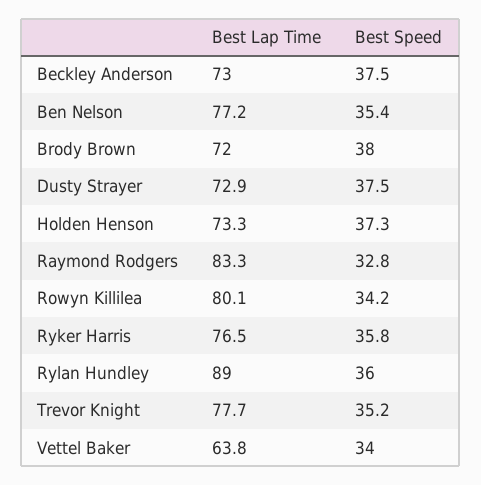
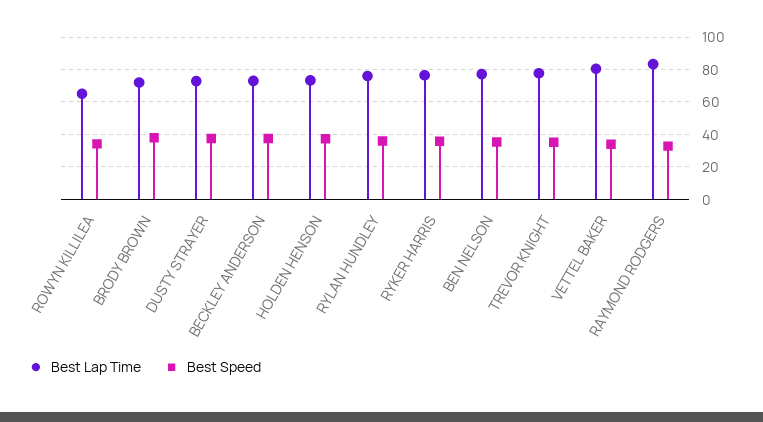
Best Lap Time, Rowyn Killilea: 80.1 -> 65
Best Lap Time, Rylan Hundley: 89 -> 75
Best Lap Time, Vettel Baker: 63.8 -> 80

